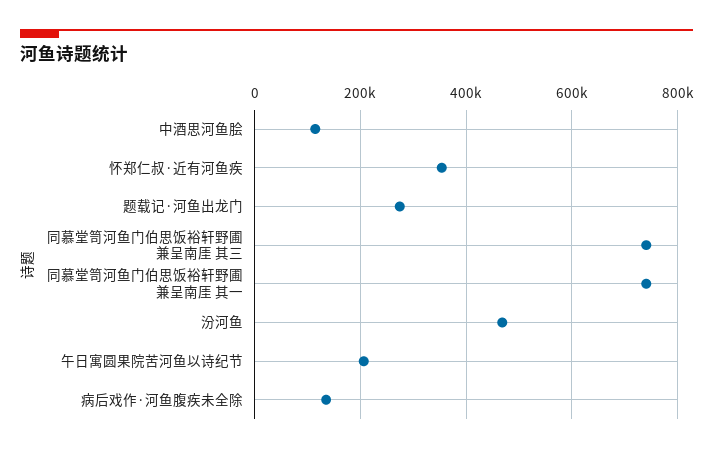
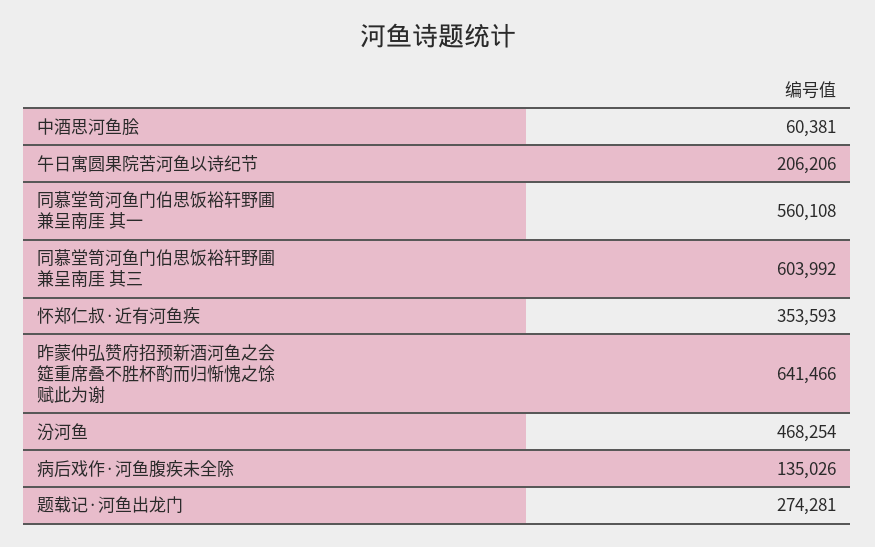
中酒思河鱼脍: 120000 -> 60381
同慕堂笥河鱼门伯思饭裕轩野圃兼呈南厓 其三: 740000 -> 603992
同慕堂笥河鱼门伯思饭裕轩野圃兼呈南厓 其一: 740000 -> 560108
昨蒙仲弘赞府招预新酒河鱼之会筵重席叠不胜杯酌而归惭愧之馀赋此为谢: none -> 641466

